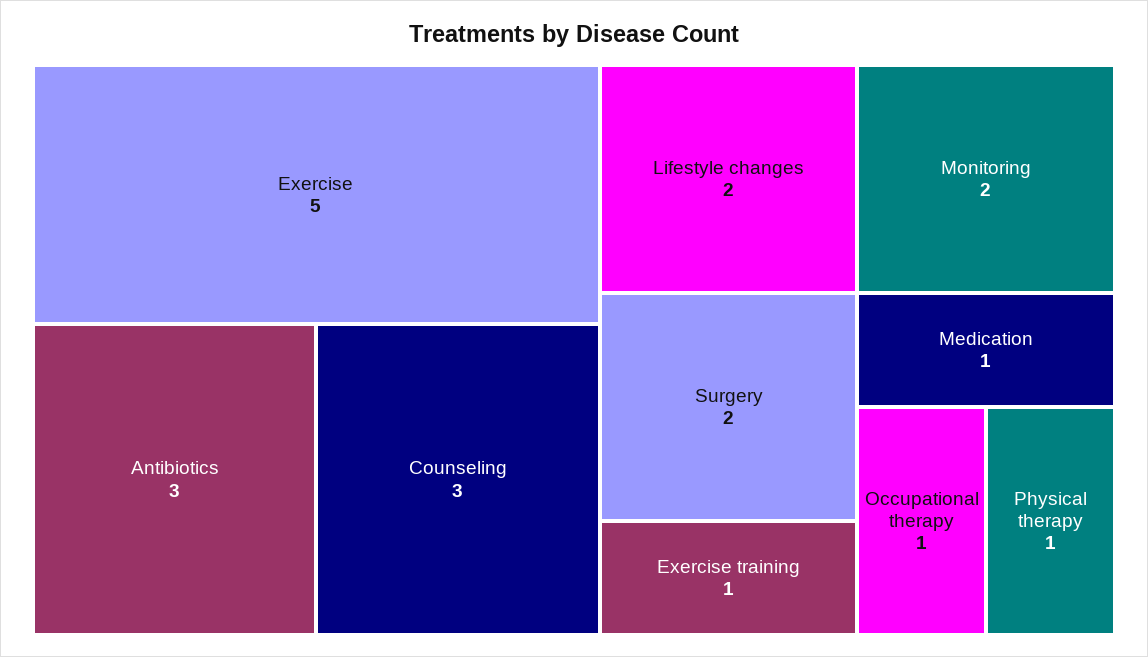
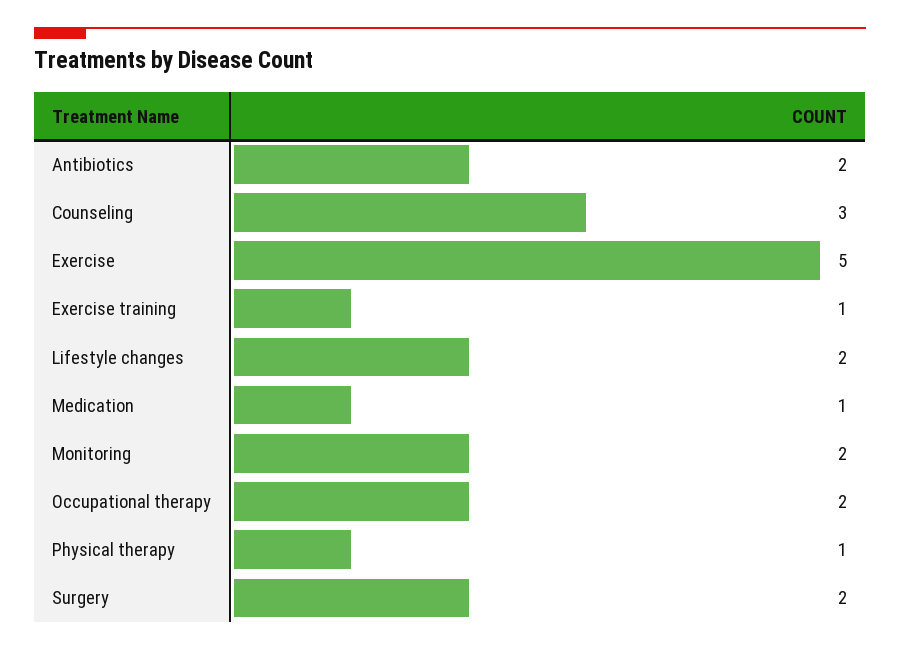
Antibiotics: 3 -> 2
Occupational therapy: 1 -> 2

